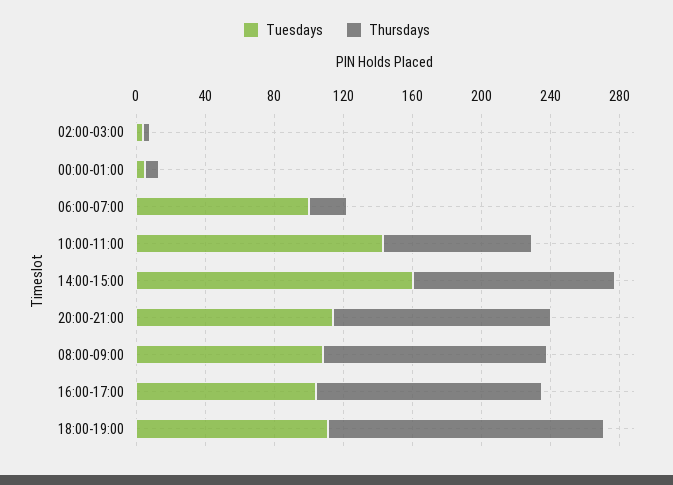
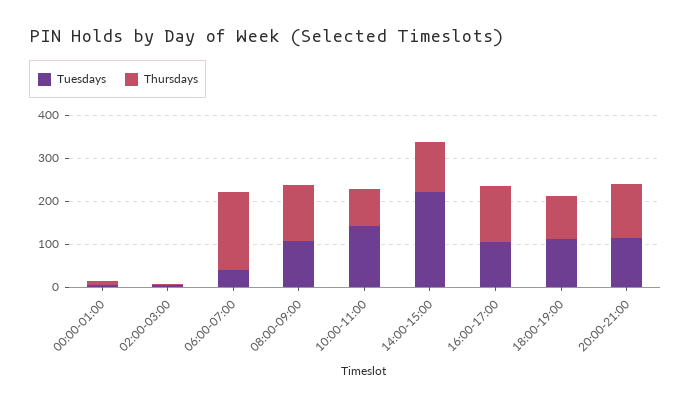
Tuesdays, 06:00-07:00: 100 -> 40
Thursdays, 06:00-07:00: 20 -> 180
Tuesdays, 14:00-15:00: 160 -> 220
Thursdays, 18:00-19:00: 160 -> 100

